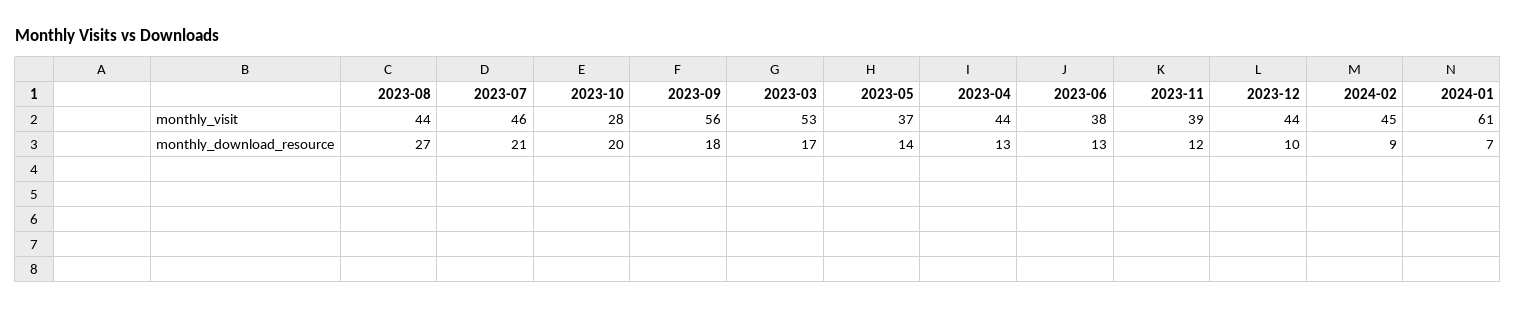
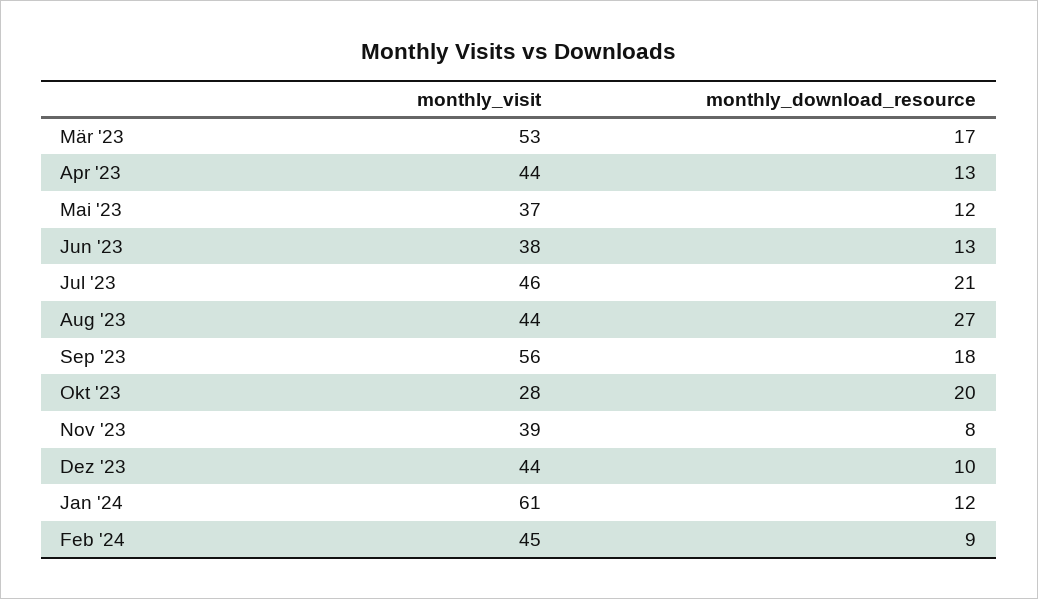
2023-05, monthly_download_resource: 14 -> 12
2023-11, monthly_download_resource: 12 -> 8
2024-01, monthly_download_resource: 7 -> 12

